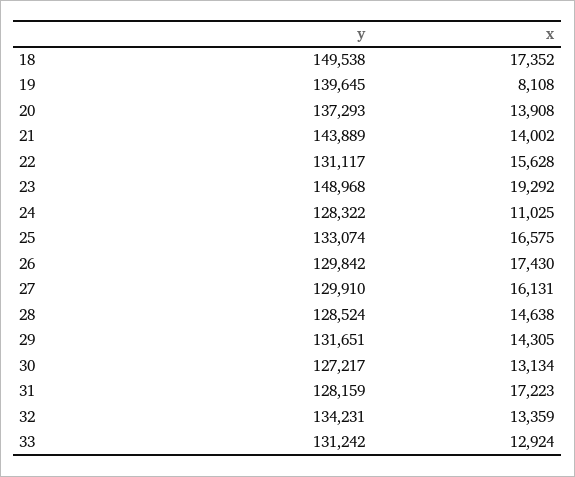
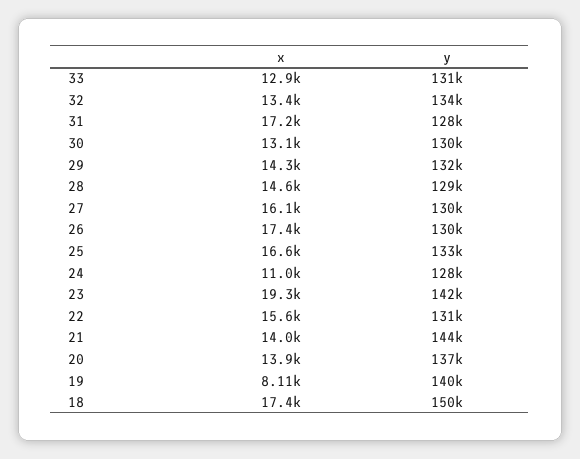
y, 23: 148968 -> 142000
y, 30: 127217 -> 130000

